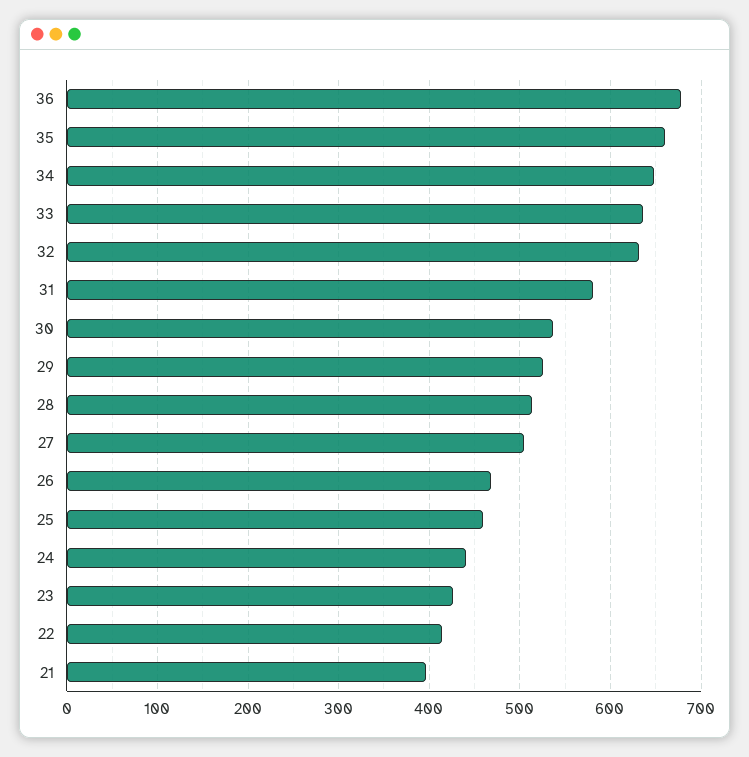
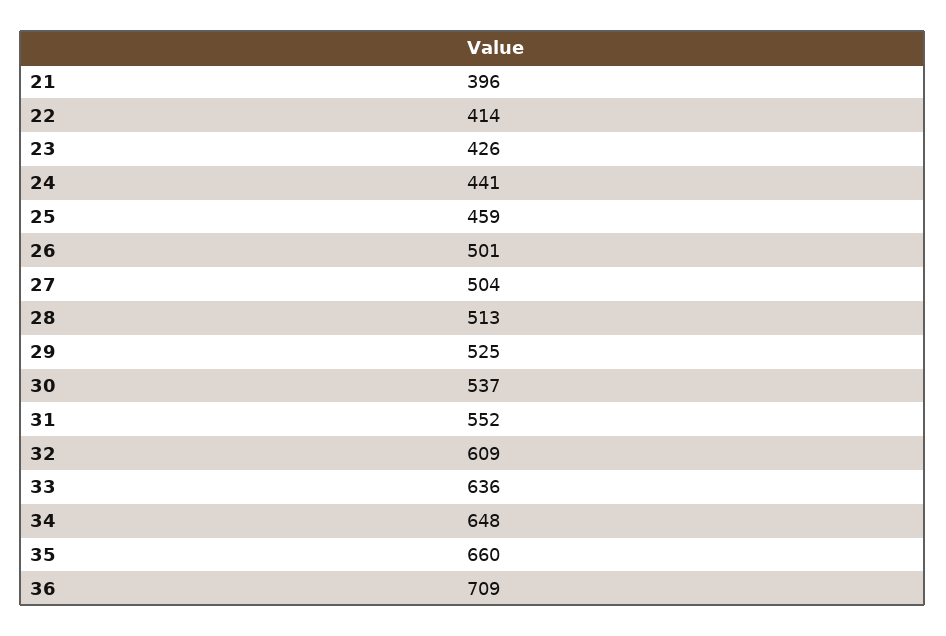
36: 680 -> 709
32: 630 -> 609
31: 580 -> 552
26: 470 -> 501

